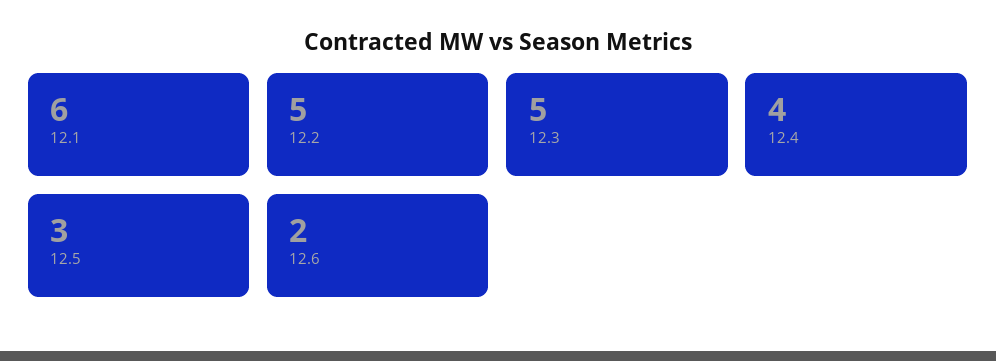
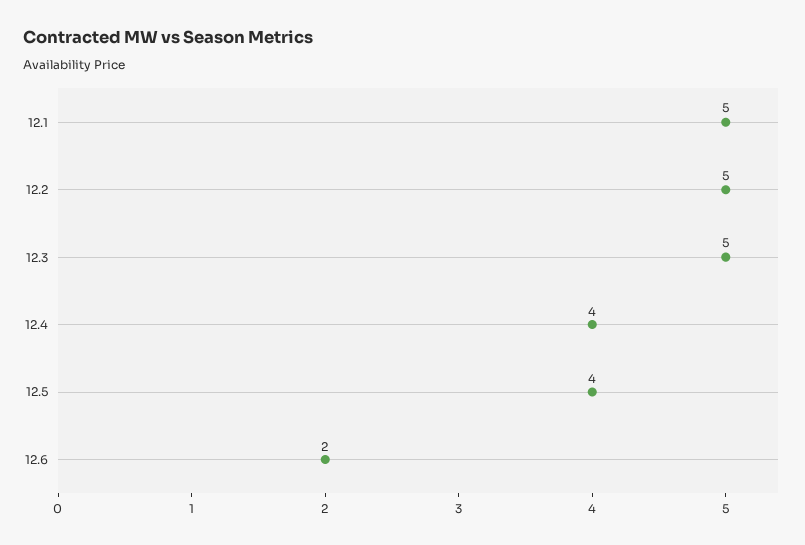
12.1: 6 -> 5
12.5: 3 -> 4

